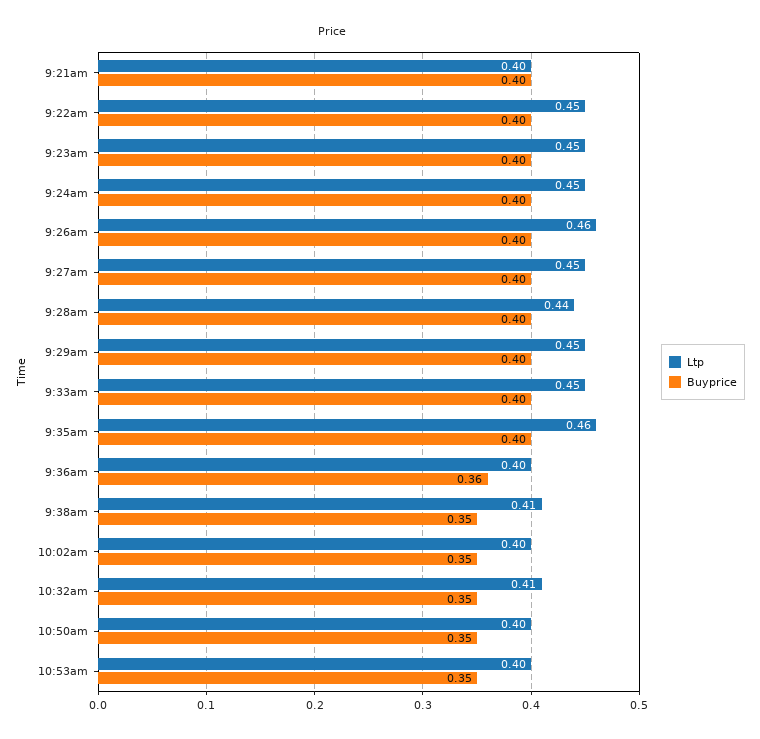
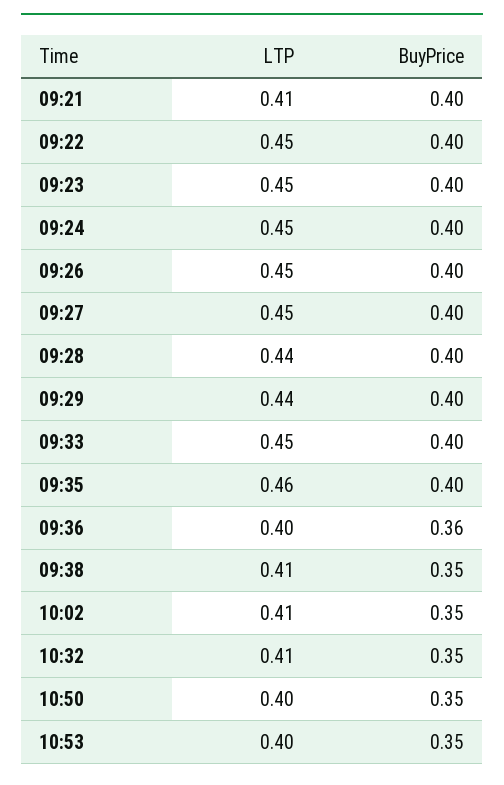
Ltp, 9:21am: 0.4 -> 0.41
Ltp, 9:26am: 0.46 -> 0.45
Ltp, 9:29am: 0.45 -> 0.44
Ltp, 10:02am: 0.4 -> 0.41

